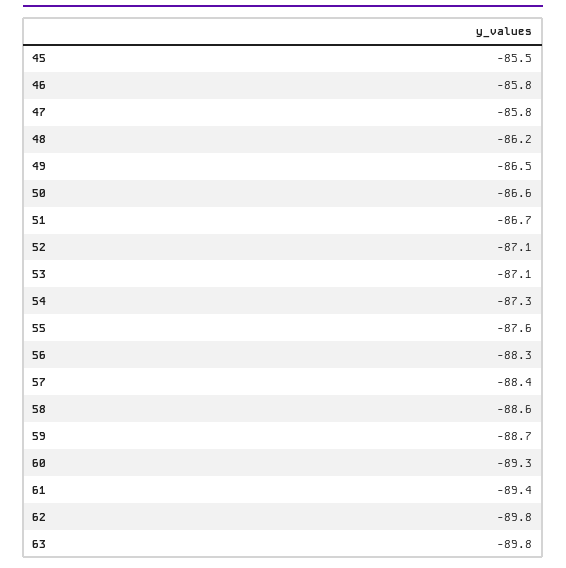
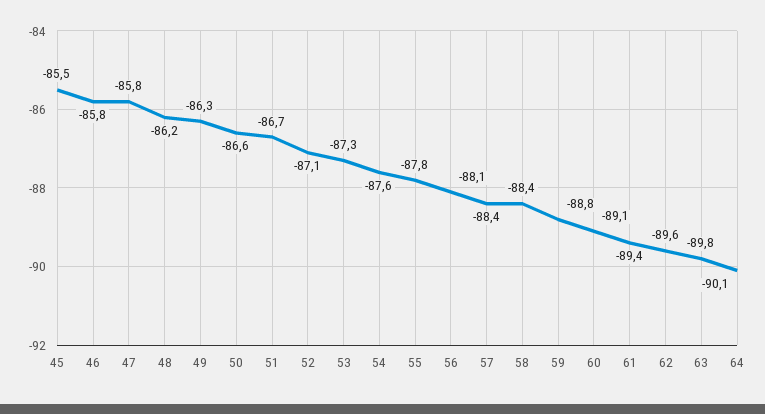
49: -86.5 -> -86.3
53: -87.1 -> -87.3
54: -87.3 -> -87.6
55: -87.6 -> -87.8
56: -88.3 -> -88.1
58: -88.6 -> -88.4
59: -88.7 -> -88.8
60: -89.3 -> -89.1
62: -89.8 -> -89.6
64: none -> -90.1

